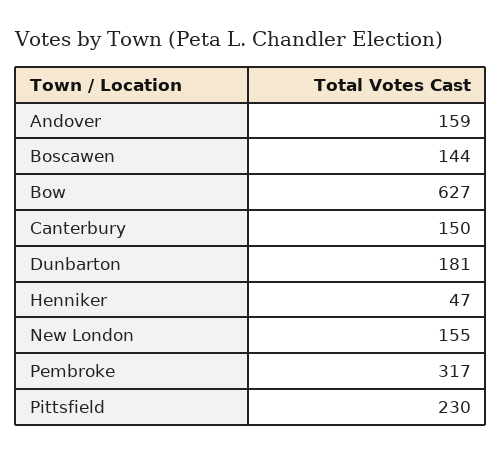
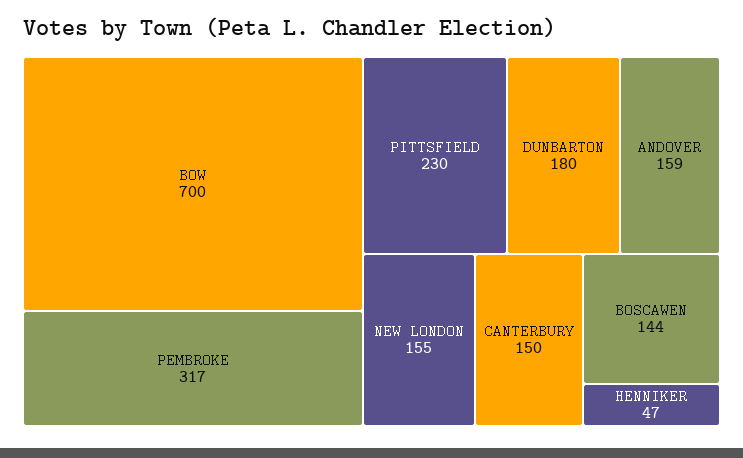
Bow: 627 -> 700
Dunbarton: 181 -> 180

